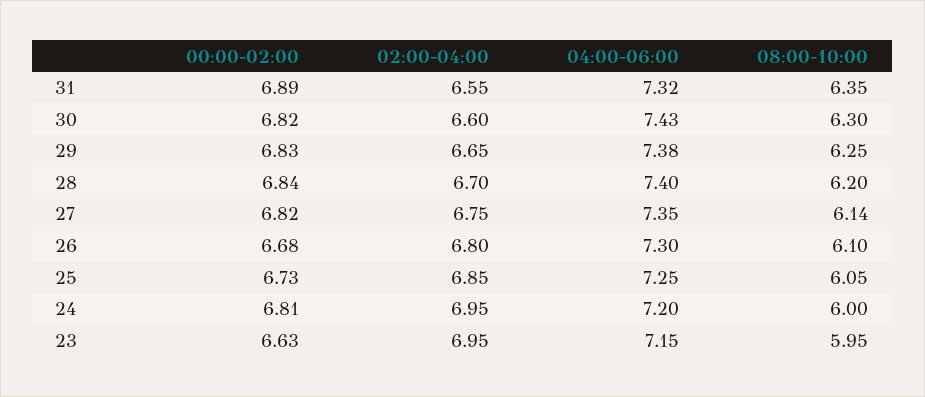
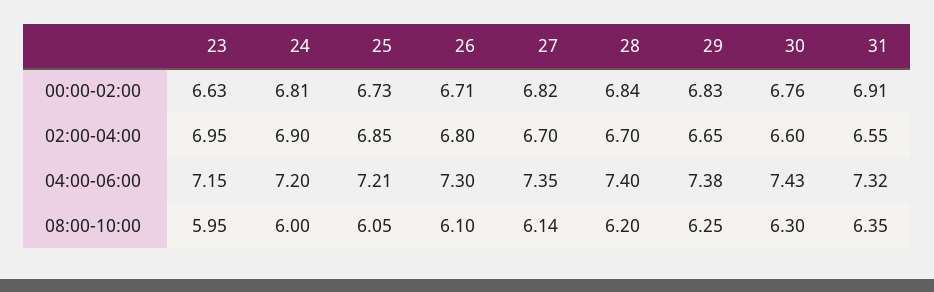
00:00-02:00, 31: 6.89 -> 6.91
00:00-02:00, 30: 6.82 -> 6.76
02:00-04:00, 27: 6.75 -> 6.7
00:00-02:00, 26: 6.68 -> 6.71
04:00-06:00, 25: 7.25 -> 7.21
02:00-04:00, 24: 6.95 -> 6.9

